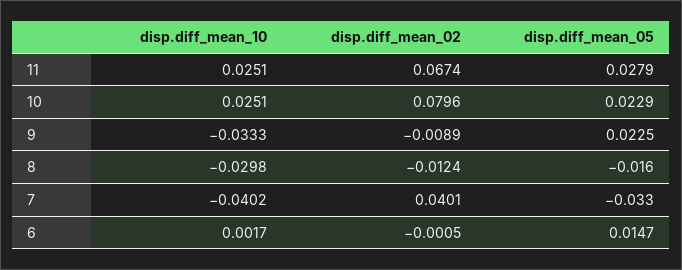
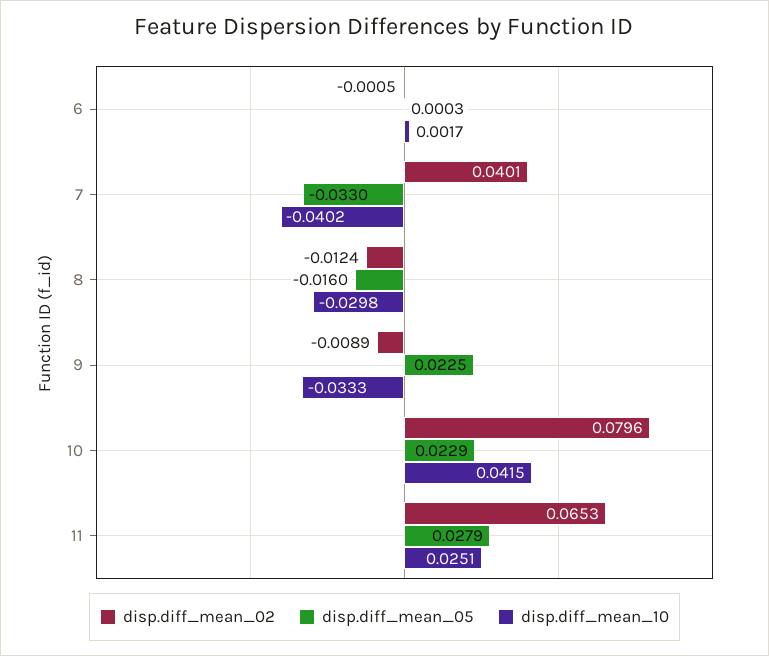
disp.diff_mean_02, 11: 0.0674 -> 0.0653
disp.diff_mean_10, 10: 0.0251 -> 0.0415
disp.diff_mean_05, 6: 0.0147 -> 0.0003

